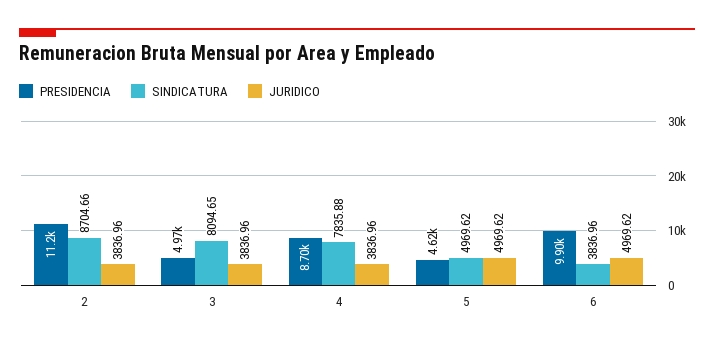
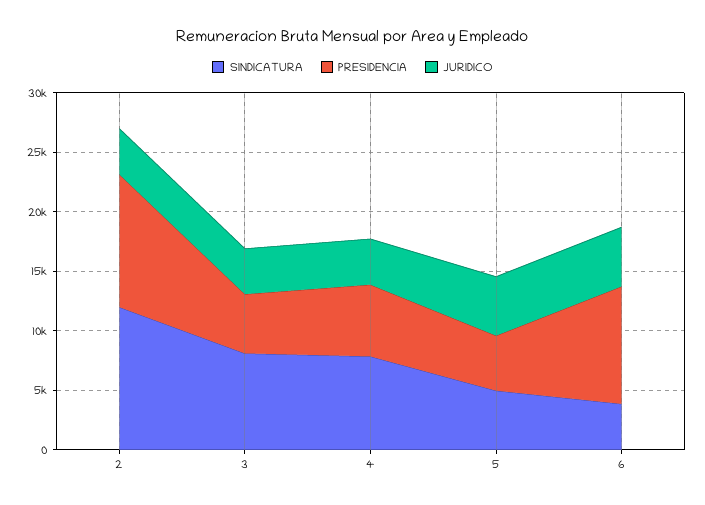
SINDICATURA, 2: 8704.66 -> 12000
PRESIDENCIA, 4: 8700 -> 6000

